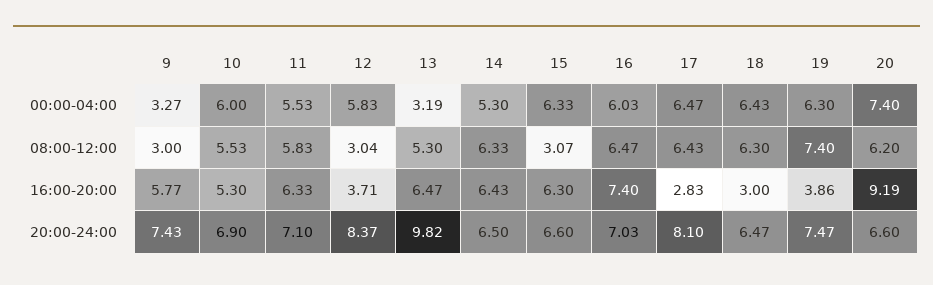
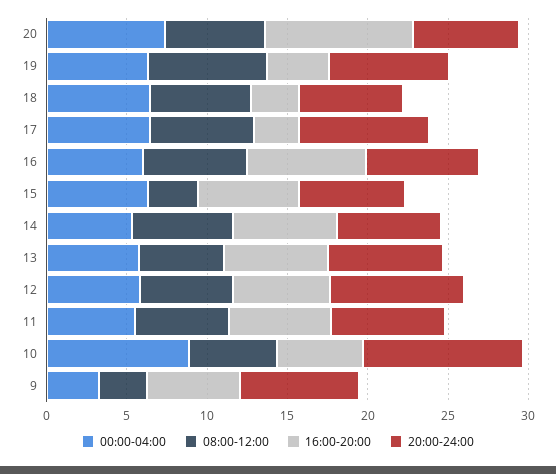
00:00-04:00, 10: 6 -> 9
00:00-04:00, 13: 3.19 -> 6
08:00-12:00, 12: 3.04 -> 6
16:00-20:00, 12: 3.71 -> 6
20:00-24:00, 10: 6.9 -> 10
20:00-24:00, 13: 9.82 -> 7

